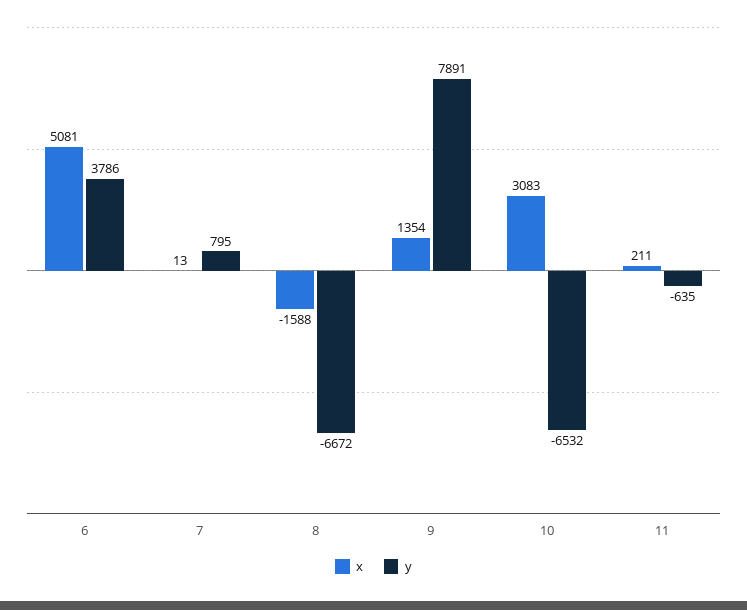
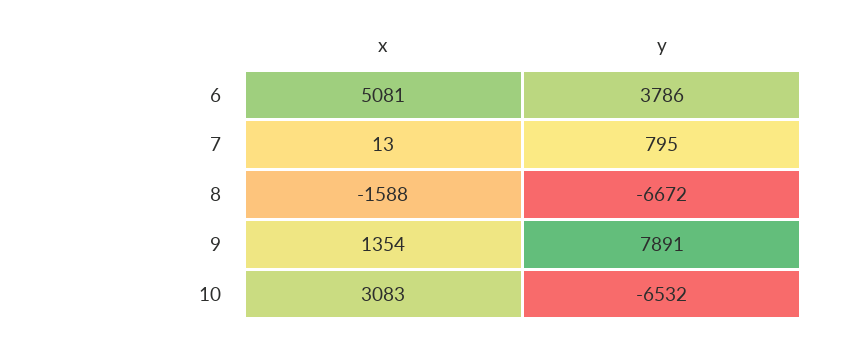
x, 11: 211 -> none
y, 11: -635 -> none

